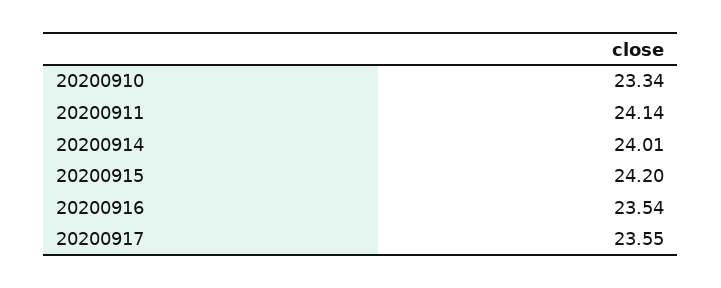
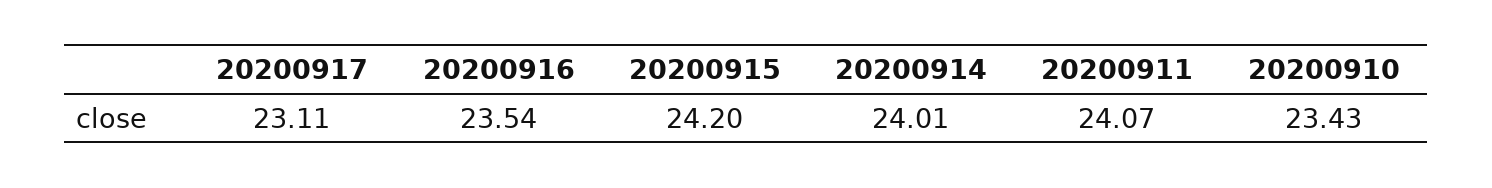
20200910: 23.34 -> 23.43
20200911: 24.14 -> 24.07
20200917: 23.55 -> 23.11

